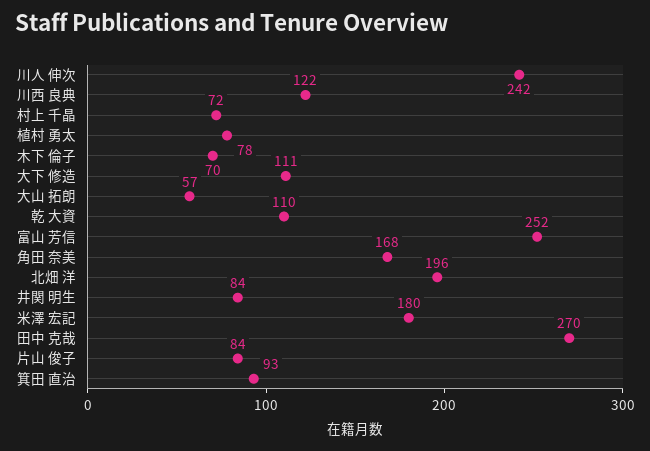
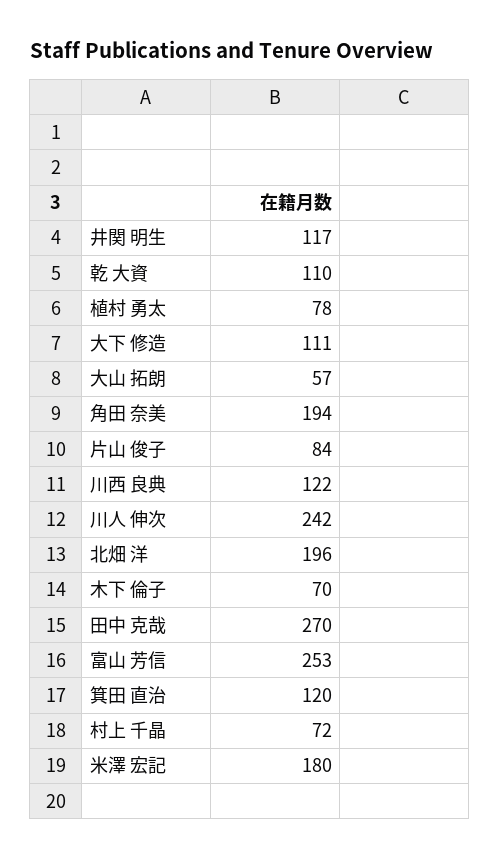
富山 芳信: 252 -> 253
角田 奈美: 168 -> 194
井関 明生: 84 -> 117
箕田 直治: 93 -> 120

